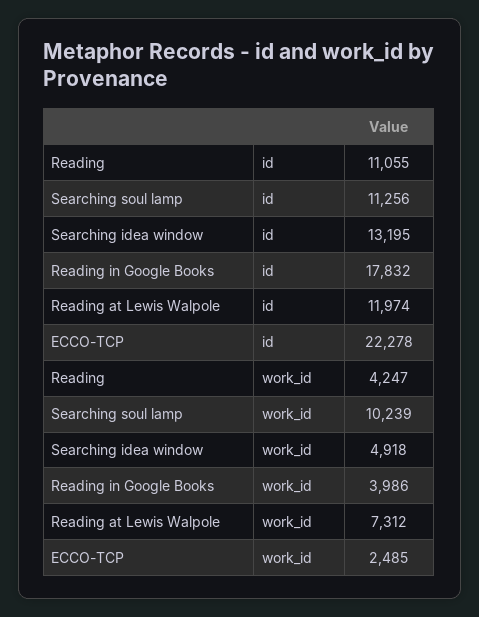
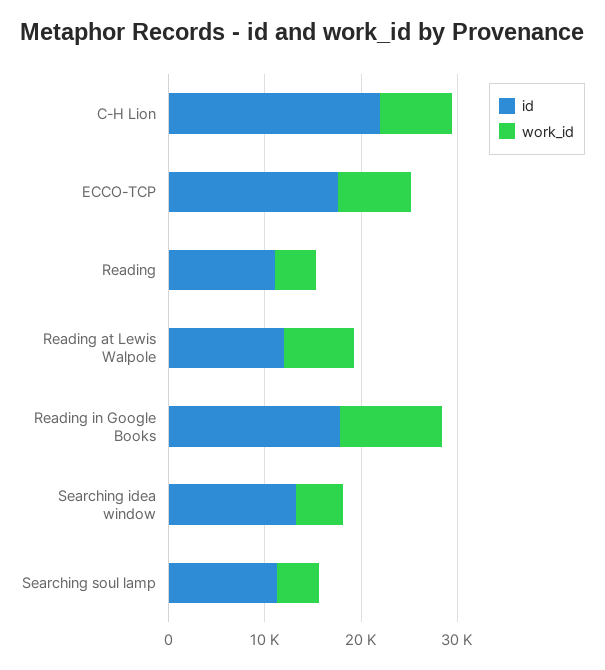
id, ECCO-TCP: 22278 -> 18000
work_id, Searching soul lamp: 10239 -> 4000
work_id, Reading in Google Books: 3986 -> 10000
work_id, ECCO-TCP: 2485 -> 8000
id, C-H Lion: none -> 22000
work_id, C-H Lion: none -> 8000

